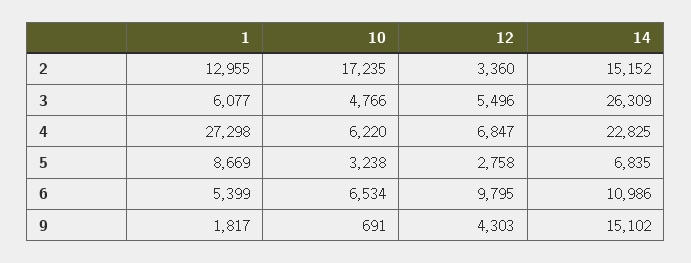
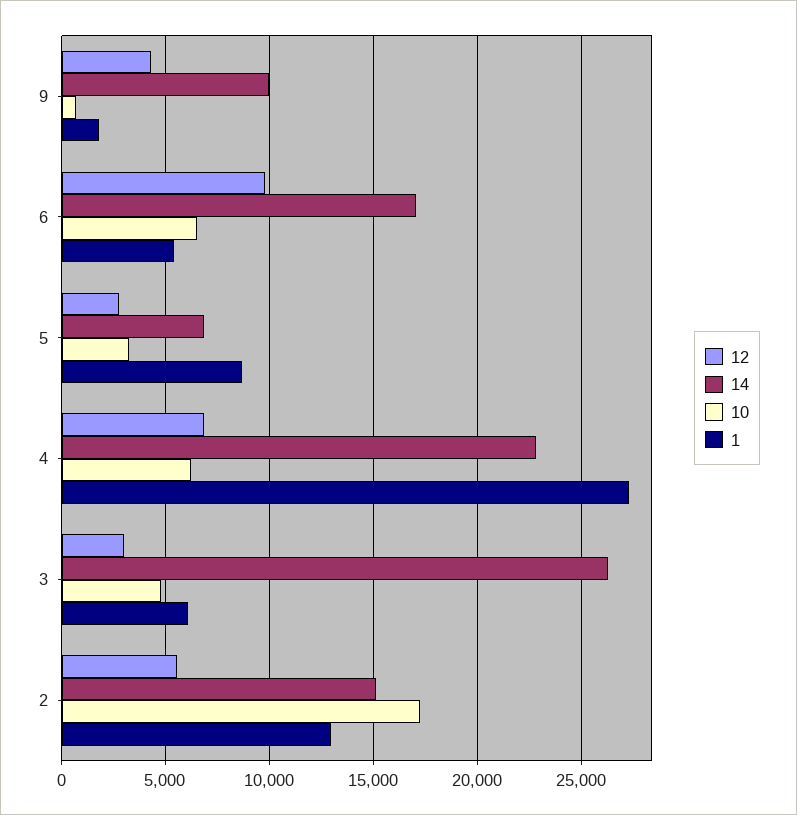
12, 2: 3360 -> 5500
12, 3: 5496 -> 3000
14, 6: 10986 -> 17000
14, 9: 15102 -> 10000

